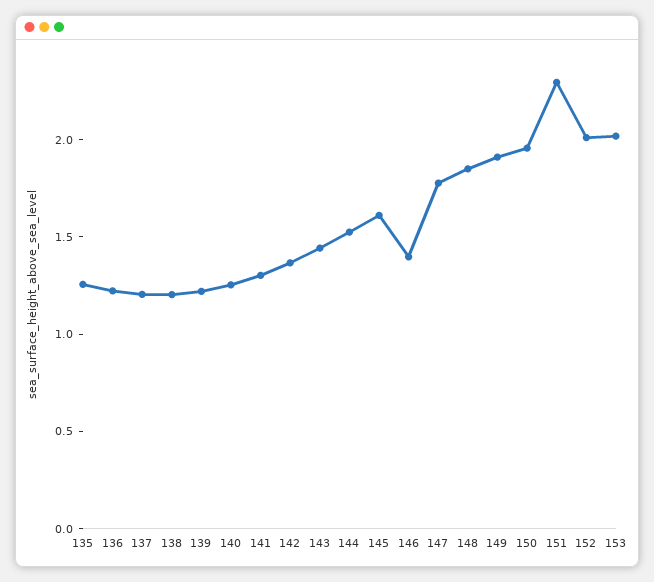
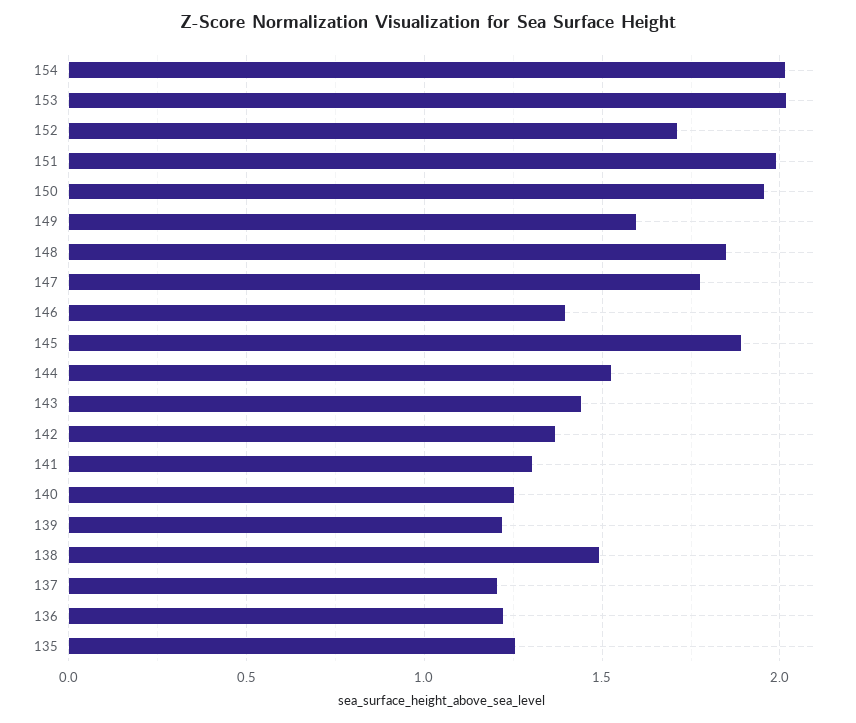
138: 1.2 -> 1.5
145: 1.6 -> 1.9
149: 1.9 -> 1.6
151: 2.3 -> 2
152: 2 -> 1.7
154: none -> 2

